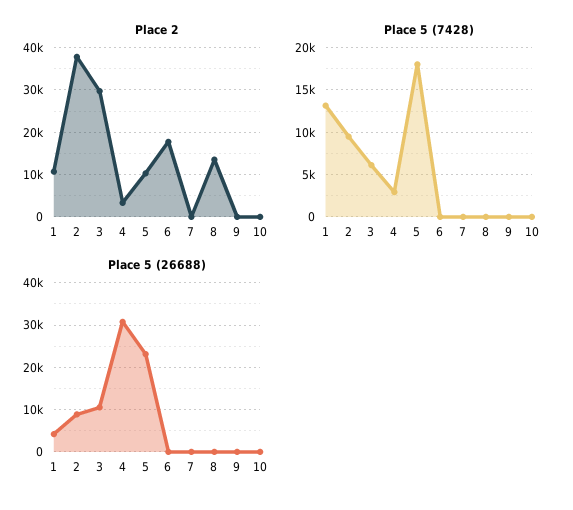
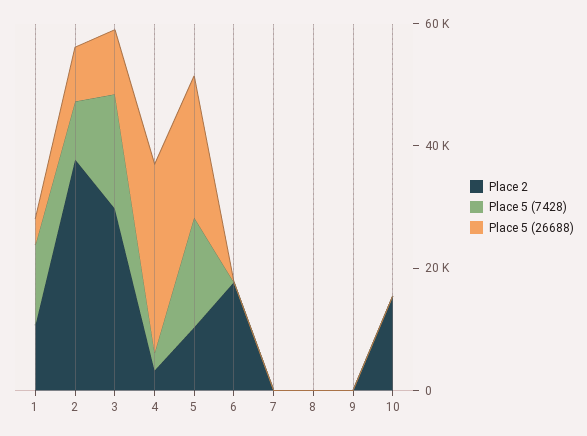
Place 2, 8: 14000 -> 0
Place 2, 10: 0 -> 15000
Place 5 (7428), 3: 6000 -> 20000

